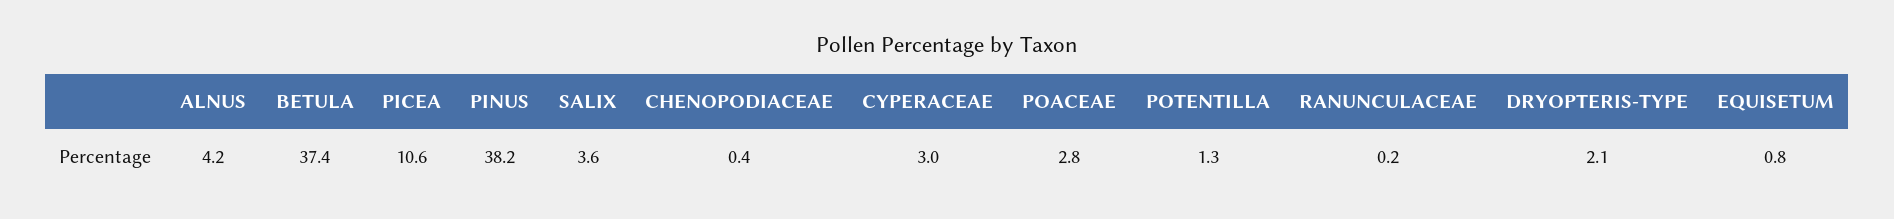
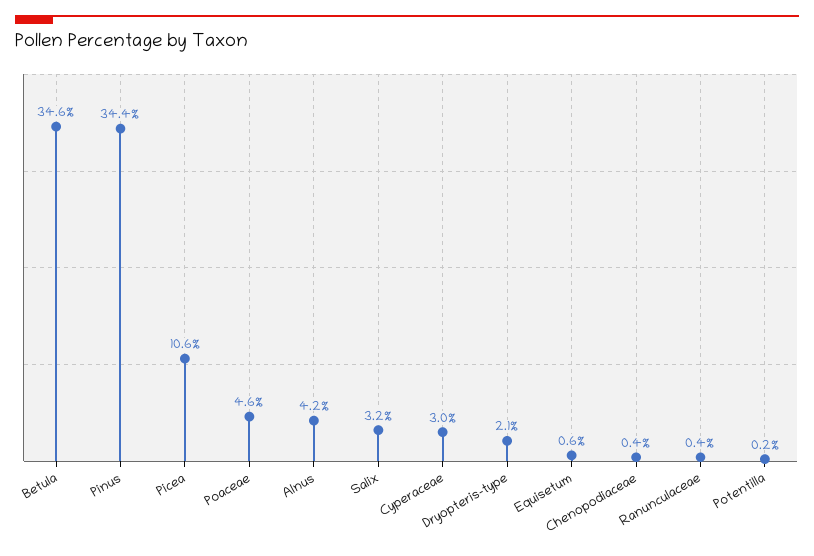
BETULA: 37.4 -> 34.6
PINUS: 38.2 -> 34.4
SALIX: 3.6 -> 3.2
POACEAE: 2.8 -> 4.6
POTENTILLA: 1.3 -> 0.2
RANUNCULACEAE: 0.2 -> 0.4
EQUISETUM: 0.8 -> 0.6

